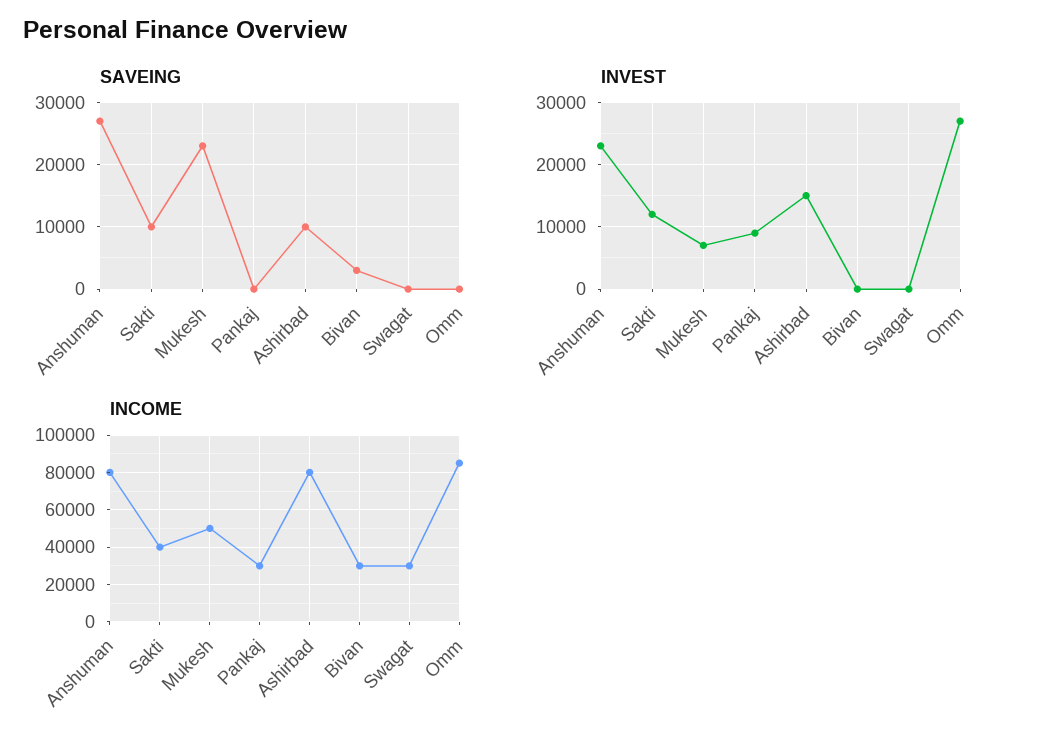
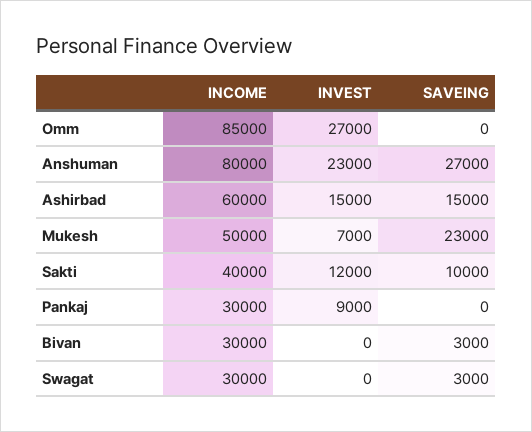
SAVEING, Ashirbad: 10000 -> 15000
SAVEING, Swagat: 0 -> 3000
INCOME, Ashirbad: 80000 -> 60000

